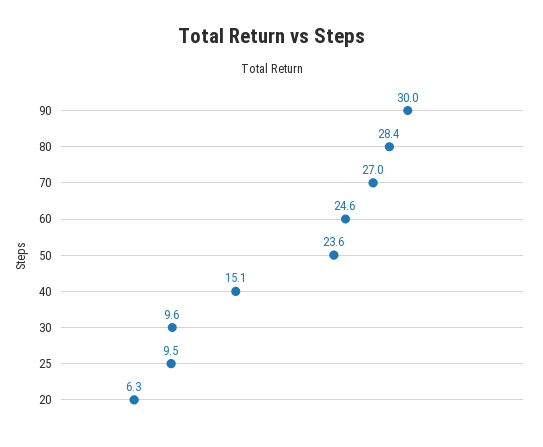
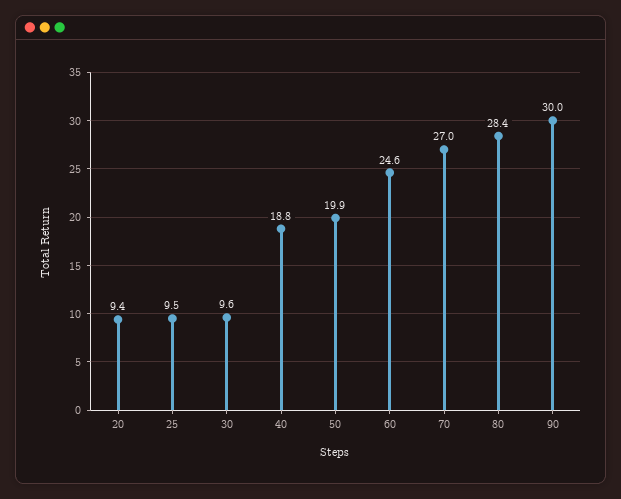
50: 23.6 -> 19.9
40: 15.1 -> 18.8
20: 6.3 -> 9.4

